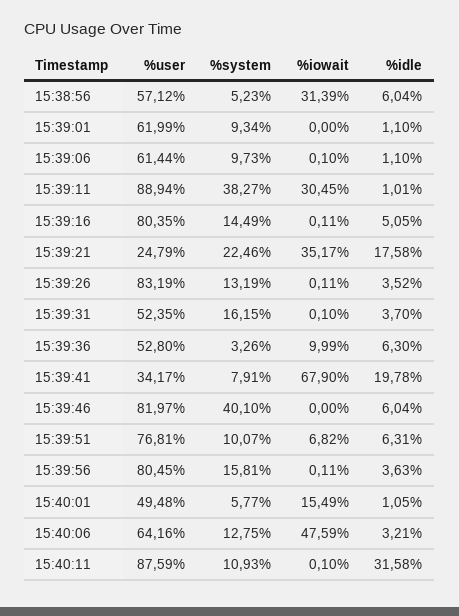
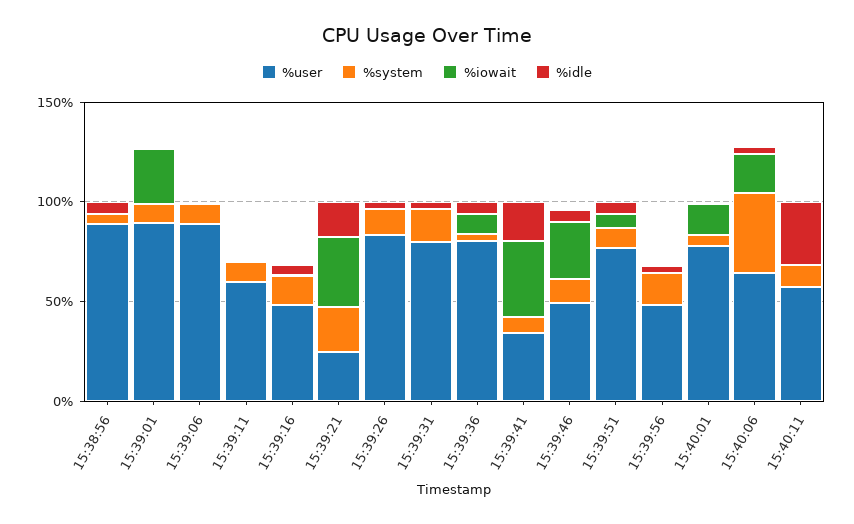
%user, 15:38:56: 57.12 -> 90
%iowait, 15:38:56: 31.39 -> 0
%user, 15:39:01: 61.99 -> 90
%iowait, 15:39:01: 0 -> 30
%user, 15:39:06: 61.44 -> 90
%user, 15:39:11: 88.94 -> 60
%system, 15:39:11: 38.27 -> 10
%iowait, 15:39:11: 30.45 -> 0
%user, 15:39:16: 80.35 -> 50
%user, 15:39:31: 52.35 -> 80
%user, 15:39:36: 52.8 -> 80
%iowait, 15:39:41: 67.9 -> 40
%user, 15:39:46: 81.97 -> 50
%system, 15:39:46: 40.1 -> 10
%iowait, 15:39:46: 0 -> 30
%user, 15:39:56: 80.45 -> 50
%user, 15:40:01: 49.48 -> 80
%system, 15:40:06: 12.75 -> 40
%iowait, 15:40:06: 47.59 -> 20
%user, 15:40:11: 87.59 -> 60

